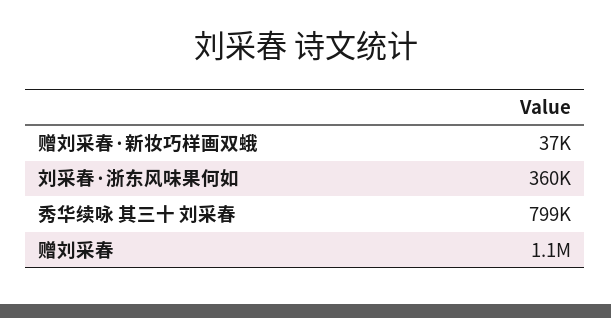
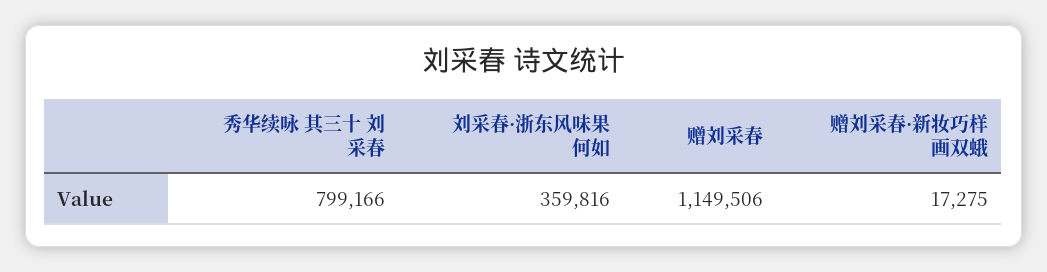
赠刘采春·新妆巧样画双蛾: 37000 -> 17275

